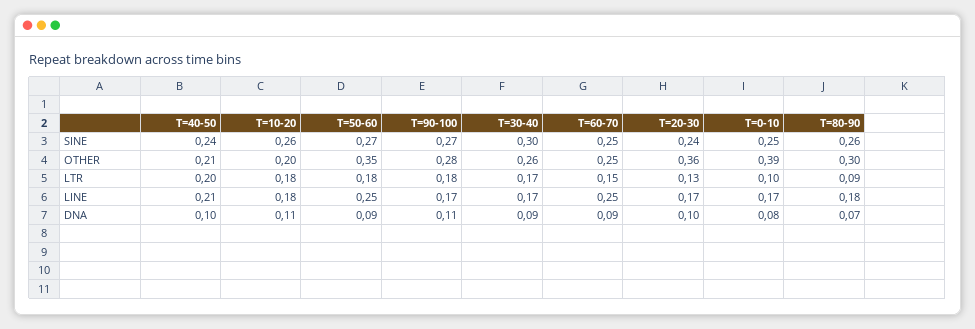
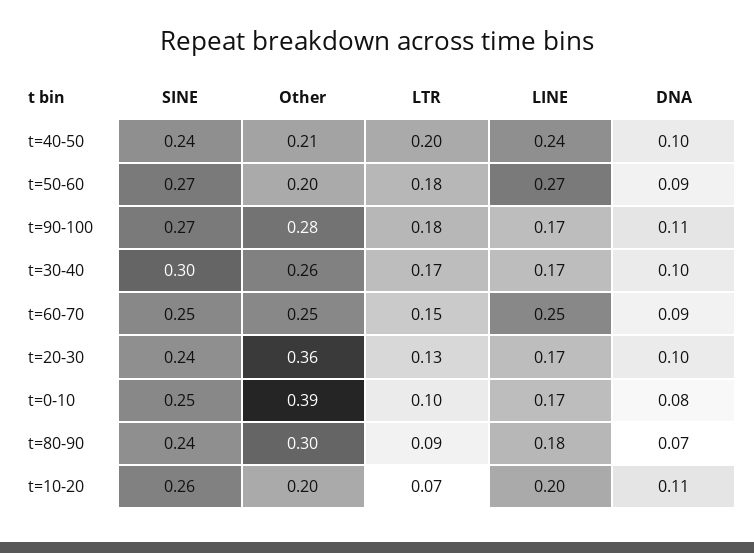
T=80-90, SINE: 0.26 -> 0.24
T=50-60, OTHER: 0.35 -> 0.2
T=10-20, LTR: 0.18 -> 0.07
T=40-50, LINE: 0.21 -> 0.24
T=10-20, LINE: 0.18 -> 0.2
T=50-60, LINE: 0.25 -> 0.27
T=30-40, DNA: 0.09 -> 0.1

